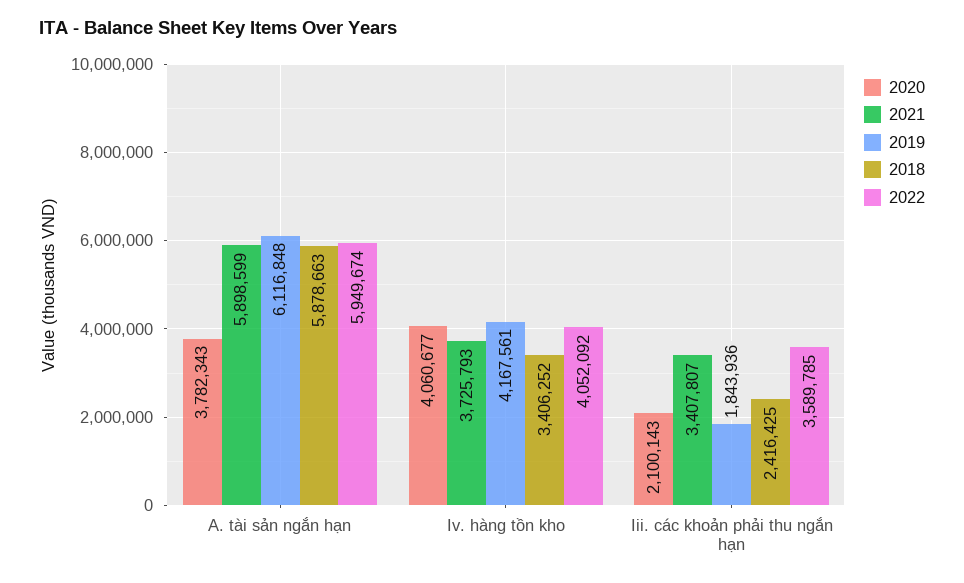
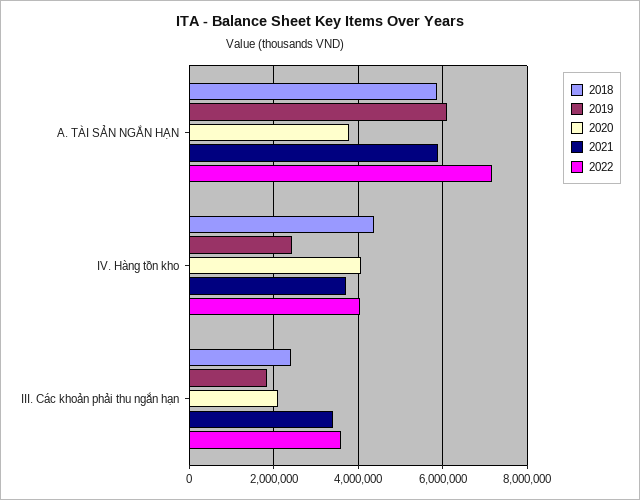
2022, A. tài sản ngắn hạn: 5949674 -> 7200000
2019, Iv. hàng tồn kho: 4167561 -> 2400000
2018, Iv. hàng tồn kho: 3406252 -> 4400000

